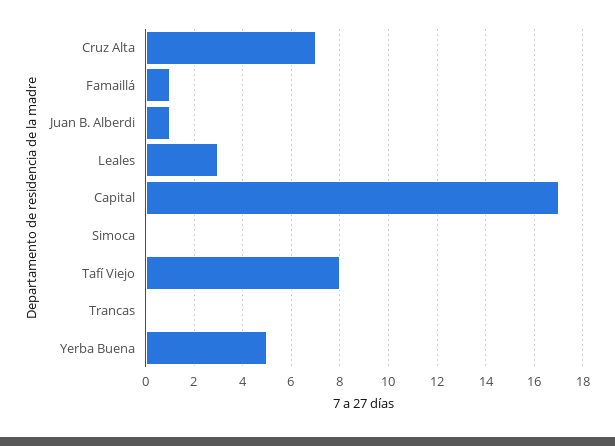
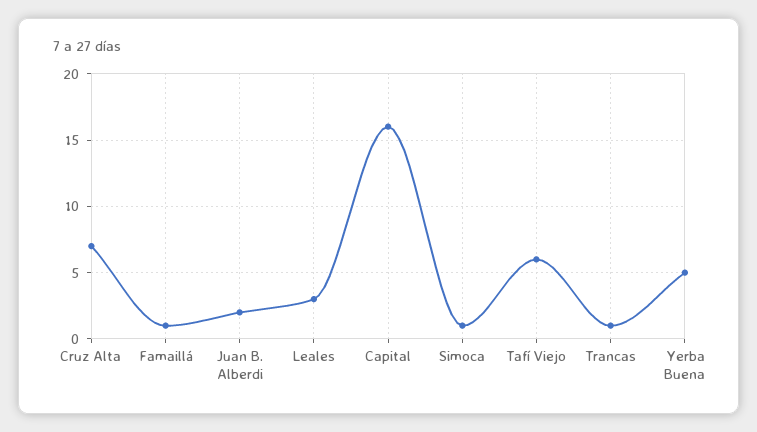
Juan B. Alberdi: 1 -> 2
Capital: 17 -> 16
Simoca: 0 -> 1
Tafí Viejo: 8 -> 6
Trancas: 0 -> 1

